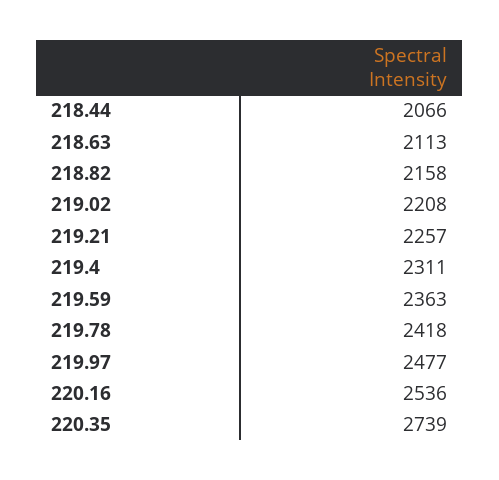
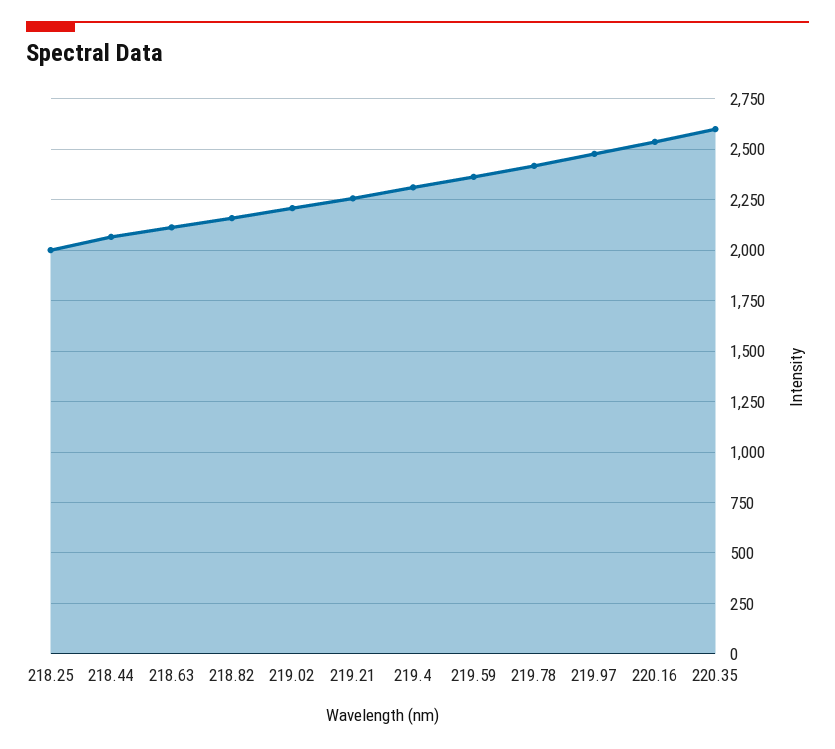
220.35: 2739 -> 2600
218.25: none -> 2000

